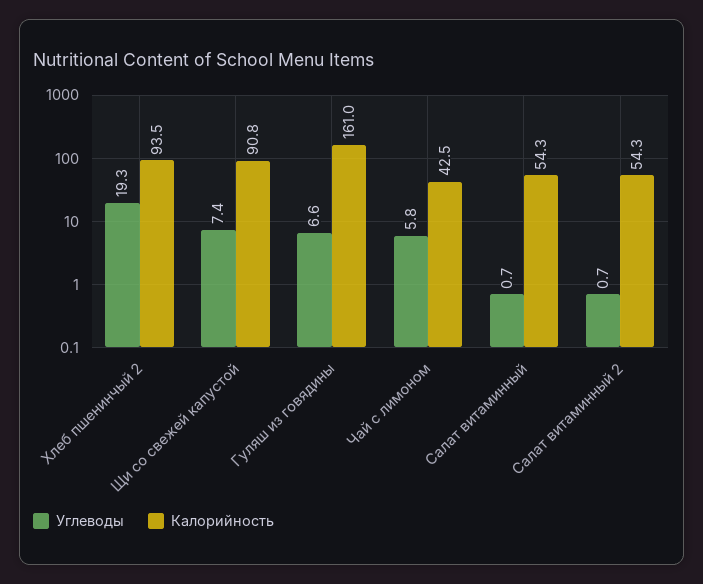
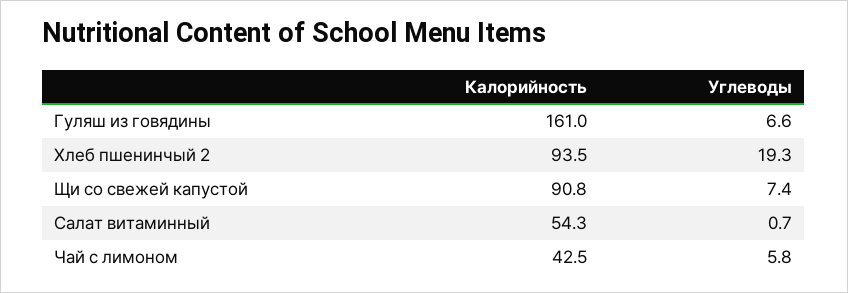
Углеводы, Салат витаминный 2: 0.7 -> none
Калорийность, Салат витаминный 2: 54.3 -> none

